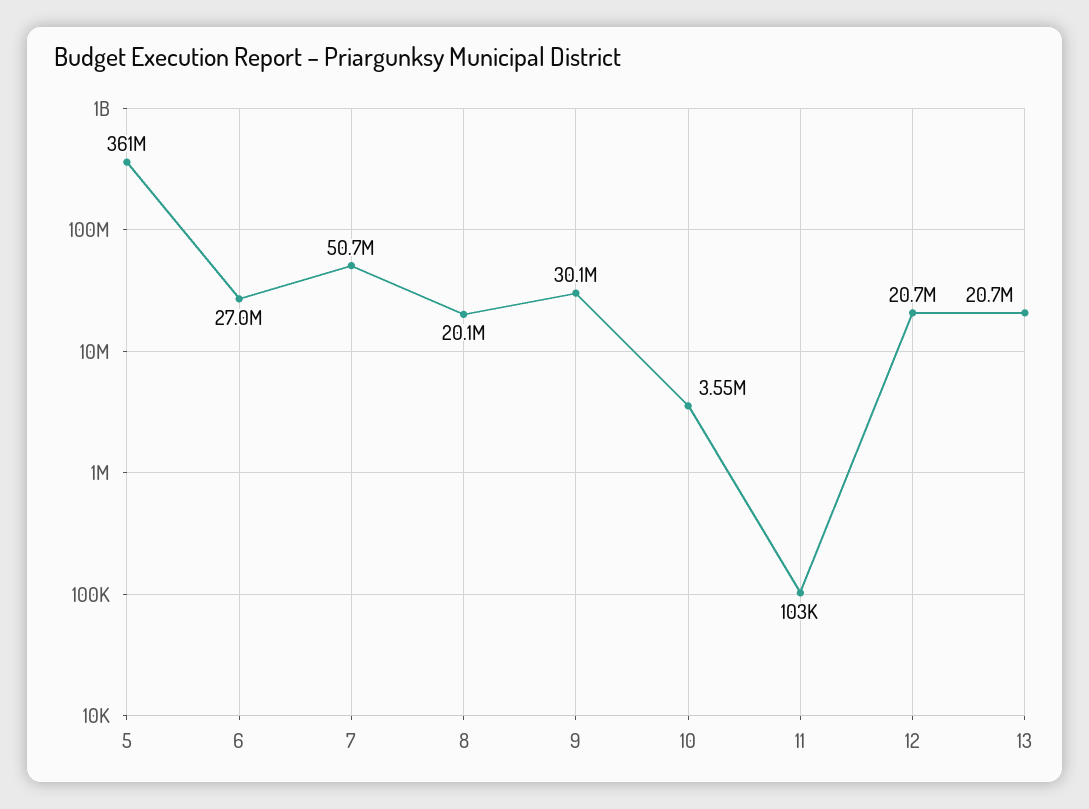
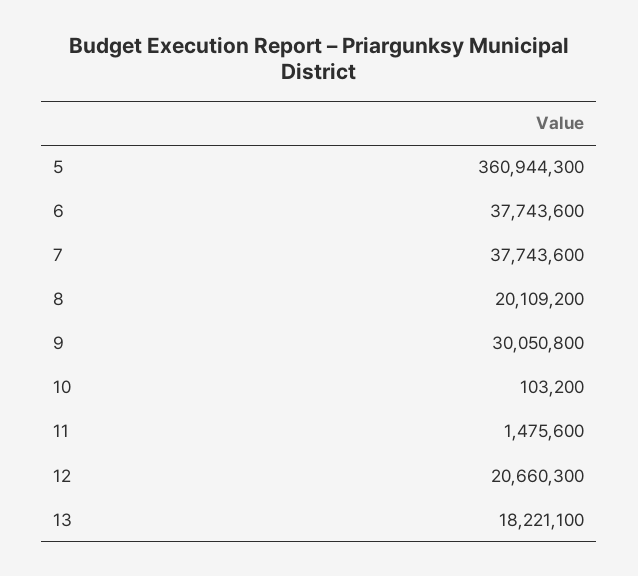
6: 27000000 -> 37743600
7: 50700000 -> 37743600
10: 3550000 -> 103200
11: 103000 -> 1475600
13: 20700000 -> 18221100

